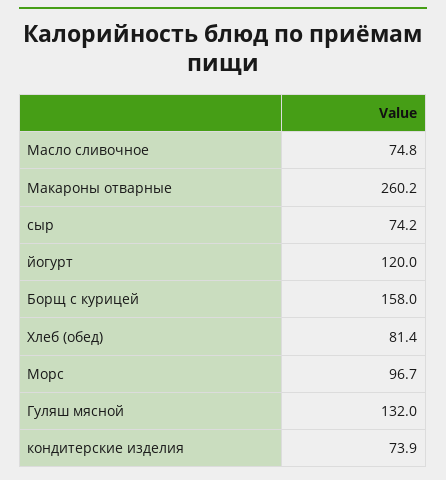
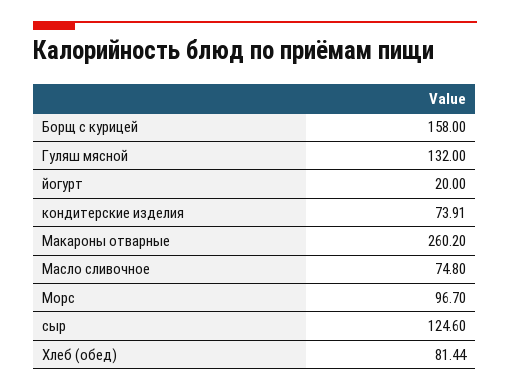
сыр: 74.2 -> 124.6
йогурт: 120 -> 20

